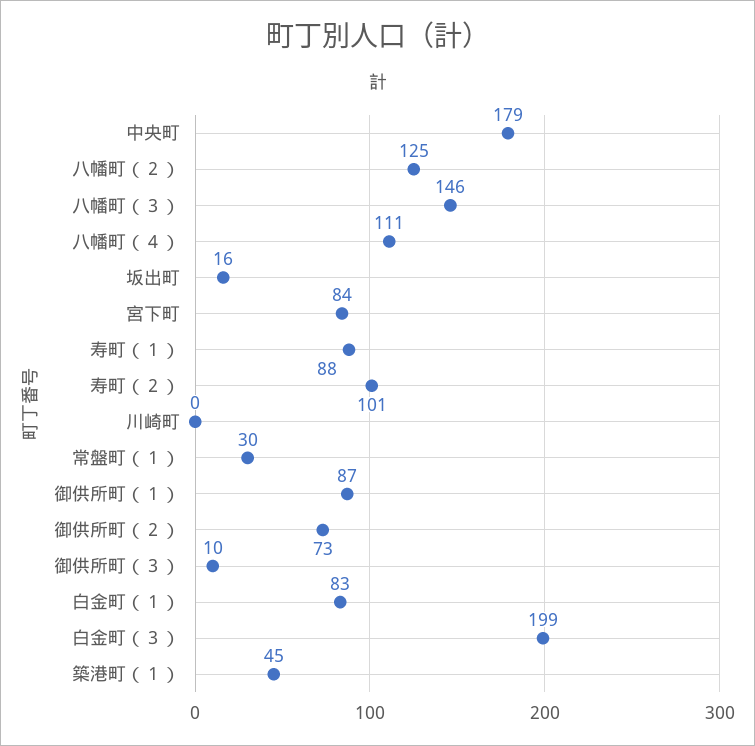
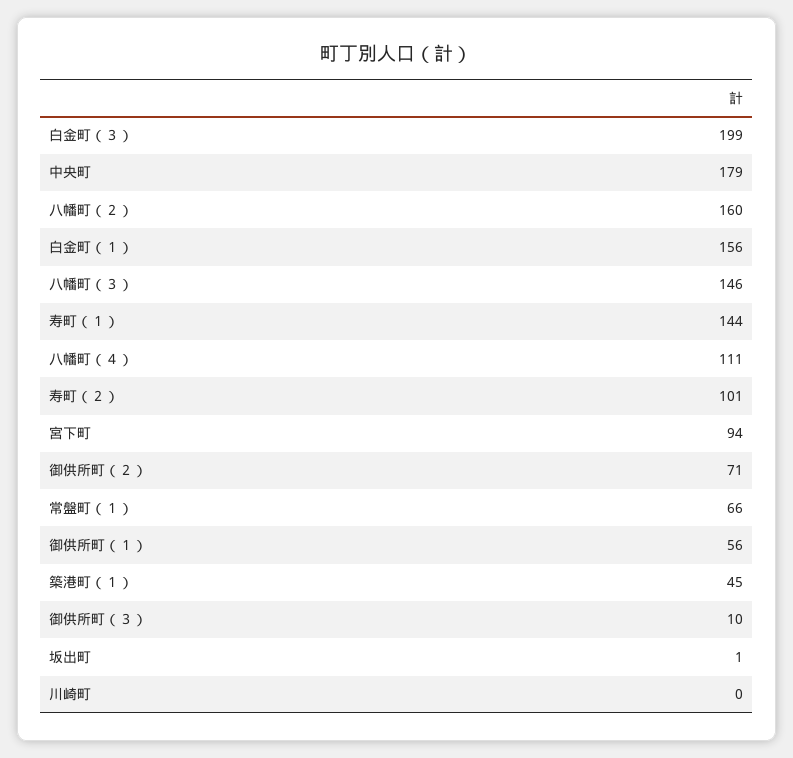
八幡町（２）: 125 -> 160
坂出町: 16 -> 1
宮下町: 84 -> 94
寿町（１）: 88 -> 144
常盤町（１）: 30 -> 66
御供所町（１）: 87 -> 56
御供所町（２）: 73 -> 71
白金町（１）: 83 -> 156

